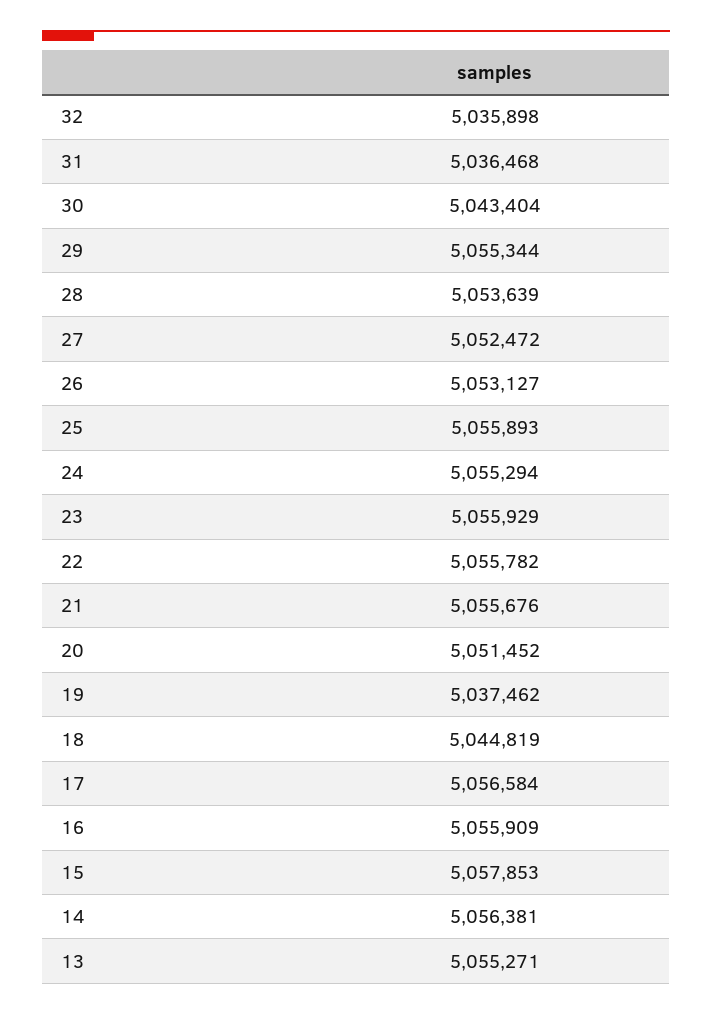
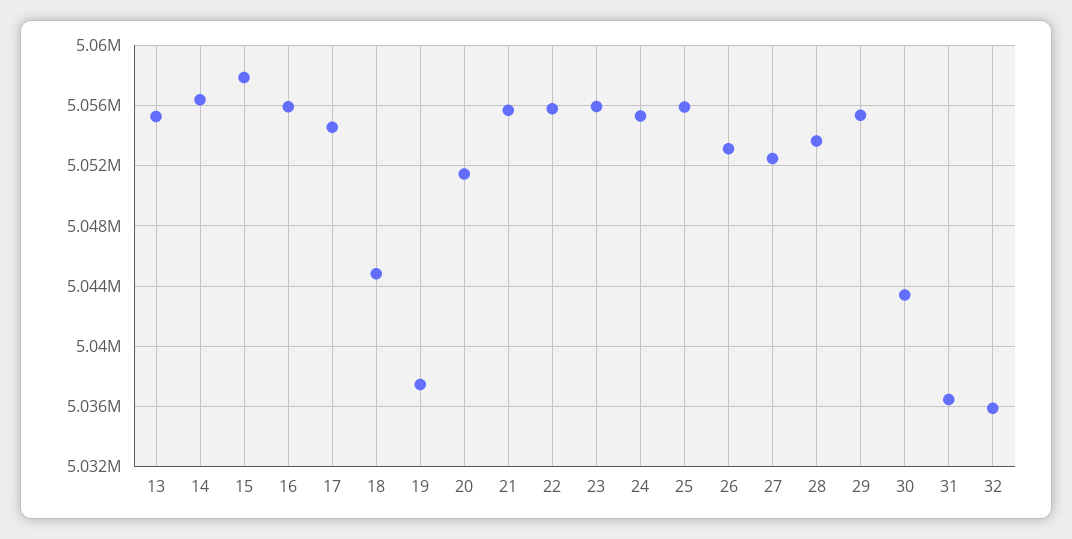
17: 5056584 -> 5054500

